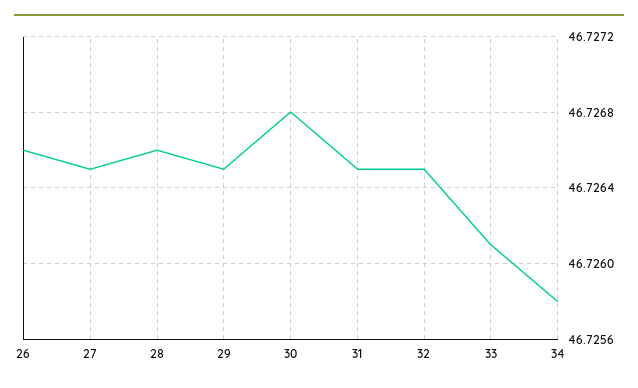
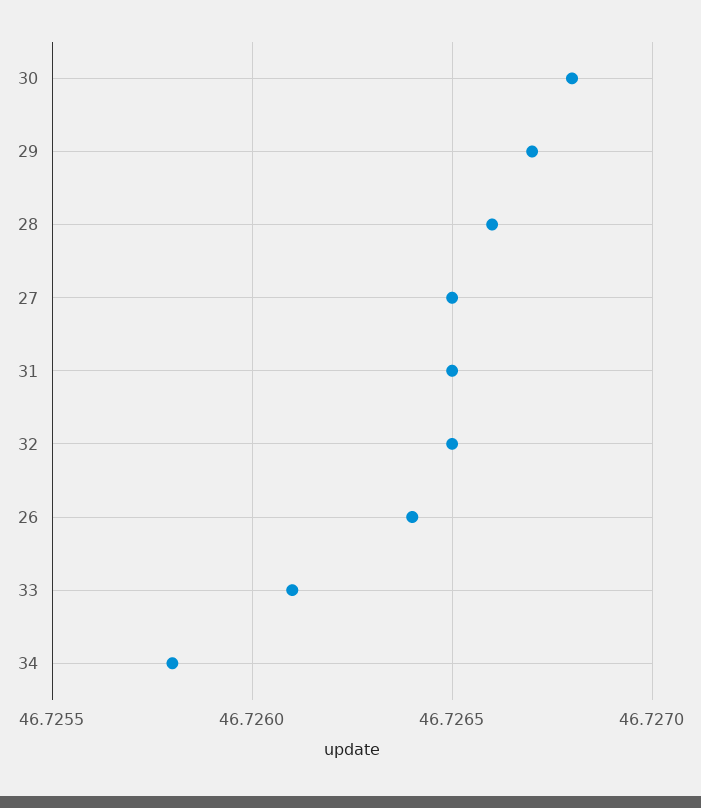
26: 46.7266 -> 46.7264
29: 46.7265 -> 46.7267

